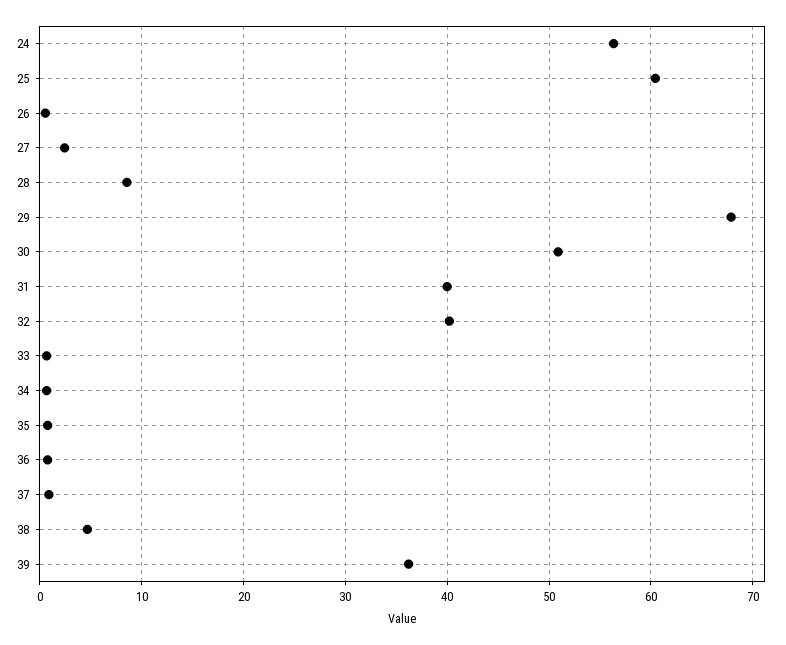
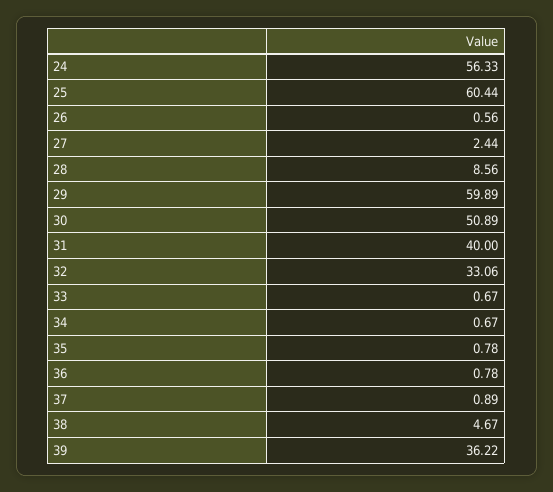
29: 68 -> 59.89
32: 40 -> 33.06

